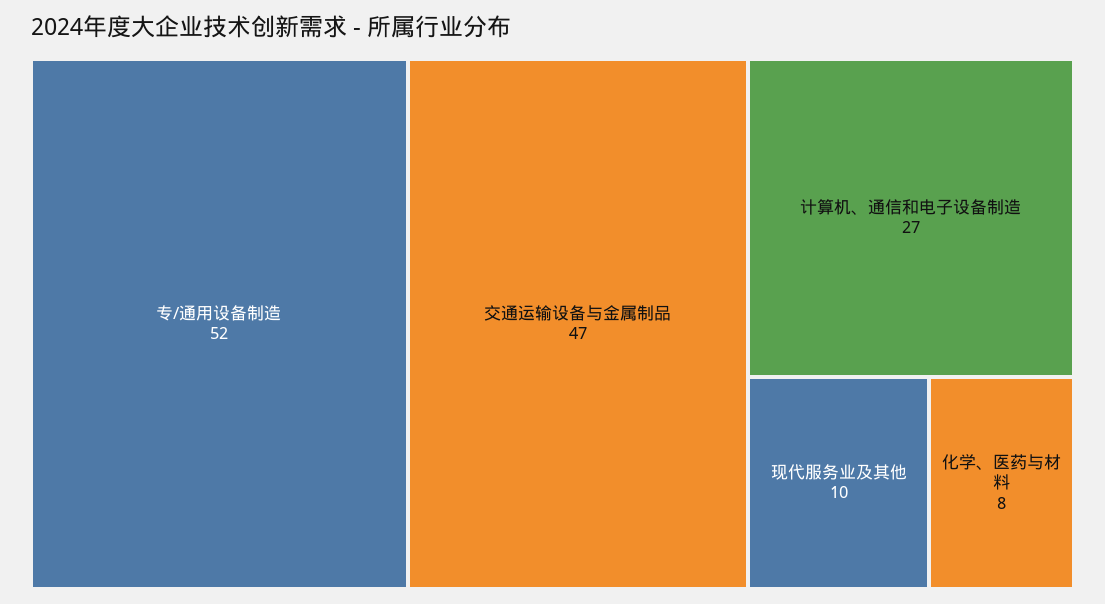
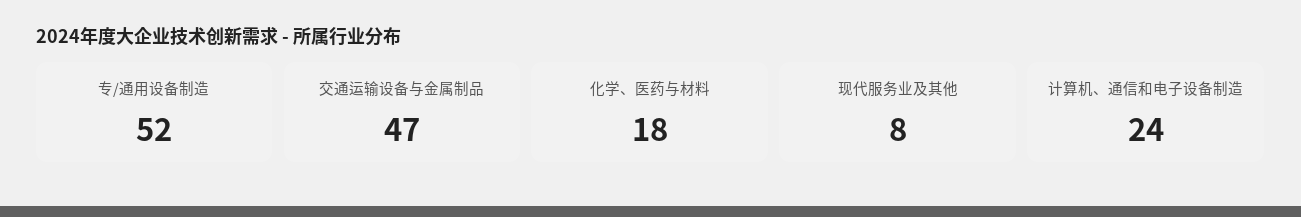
计算机、通信和电子设备制造: 27 -> 24
现代服务业及其他: 10 -> 8
化学、医药与材料: 8 -> 18

